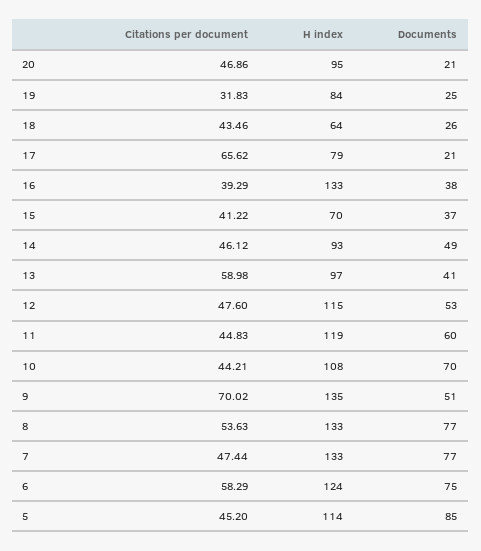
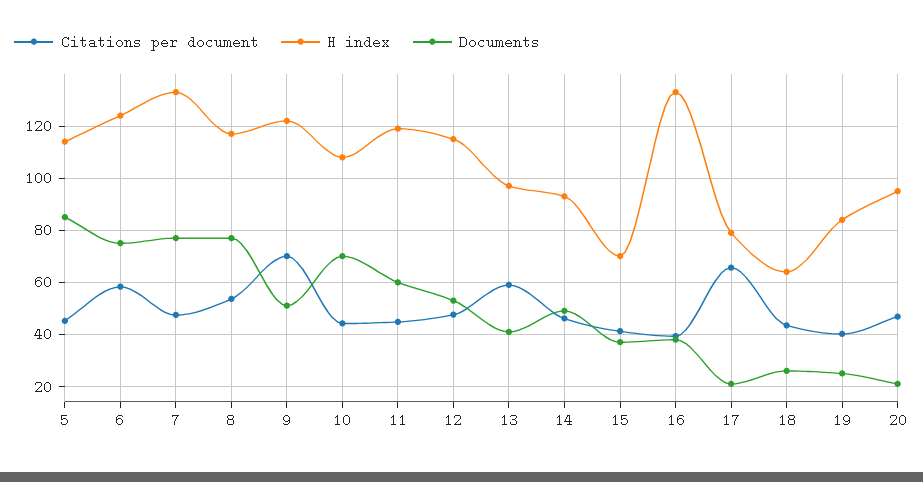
Citations per document, 19: 31.83 -> 40
H index, 9: 135 -> 122.5
H index, 8: 133 -> 117.5

